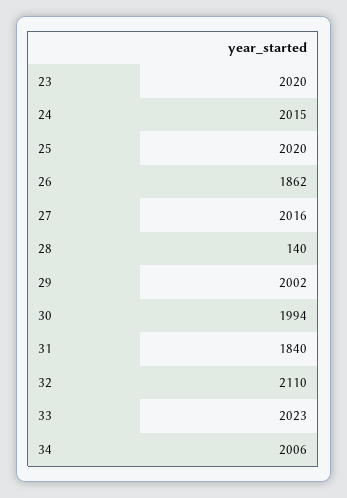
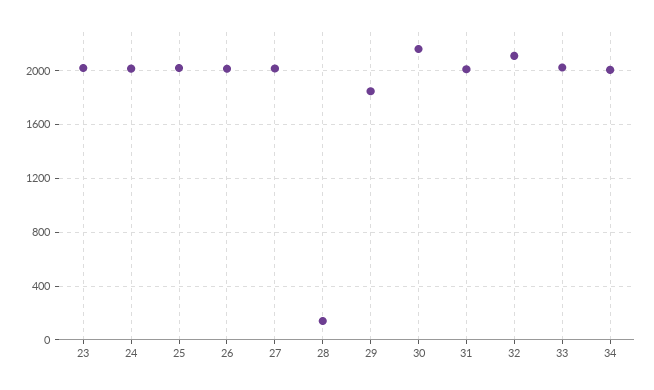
26: 1862 -> 2000
29: 2002 -> 1850
30: 1994 -> 2150
31: 1840 -> 2000

